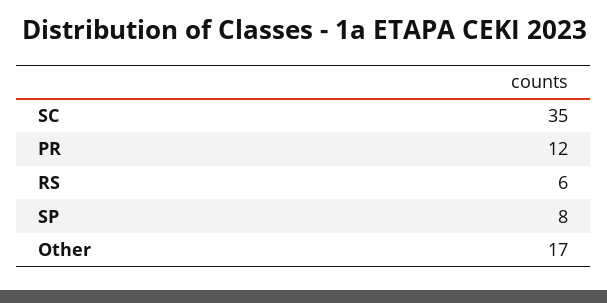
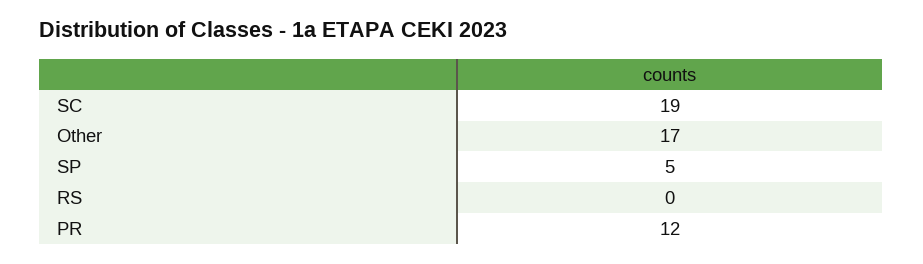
SC: 35 -> 19
RS: 6 -> 0
SP: 8 -> 5

